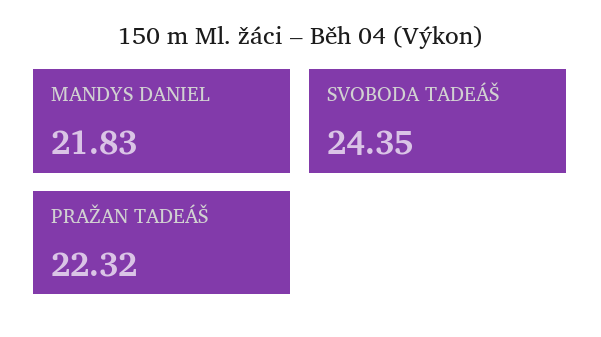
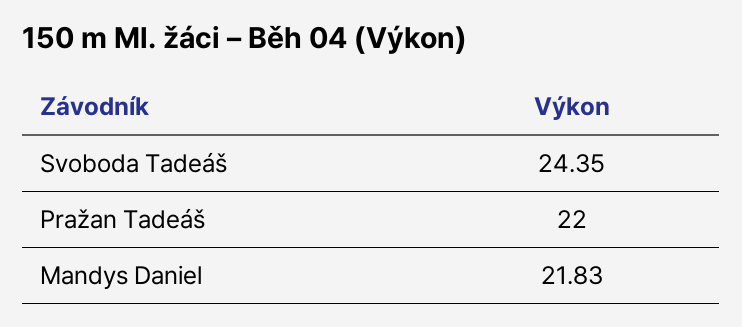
PRAŽAN TADEÁŠ: 22.32 -> 22

